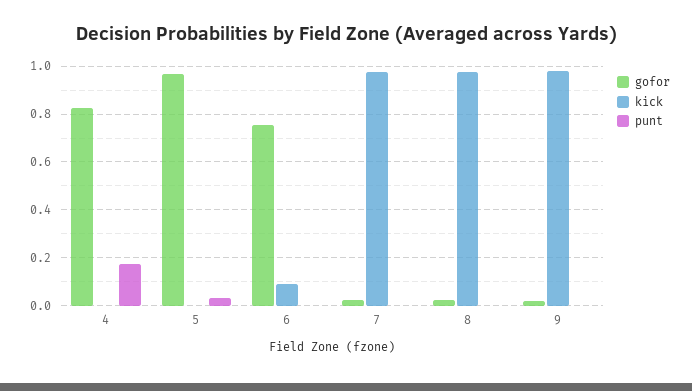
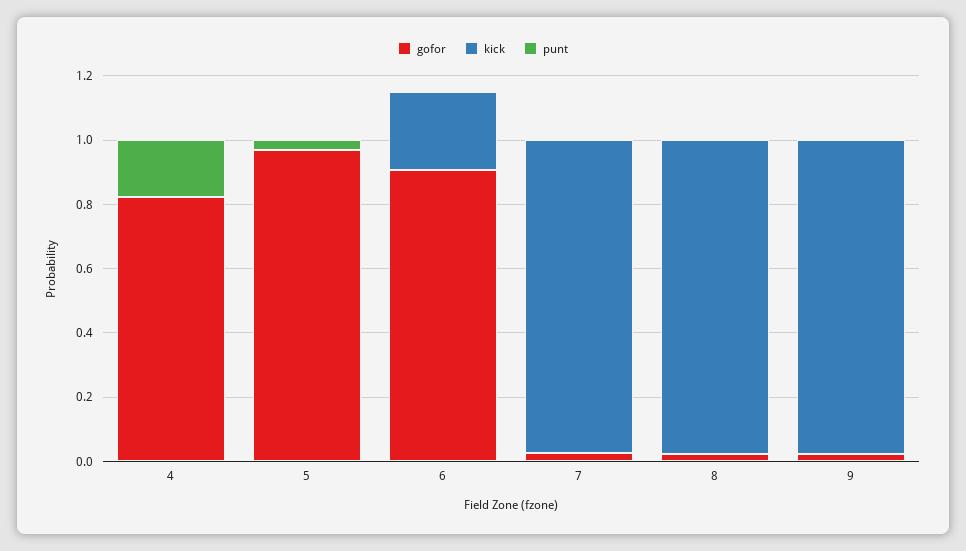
gofor, 6: 0.75 -> 0.9
kick, 6: 0.1 -> 0.25

